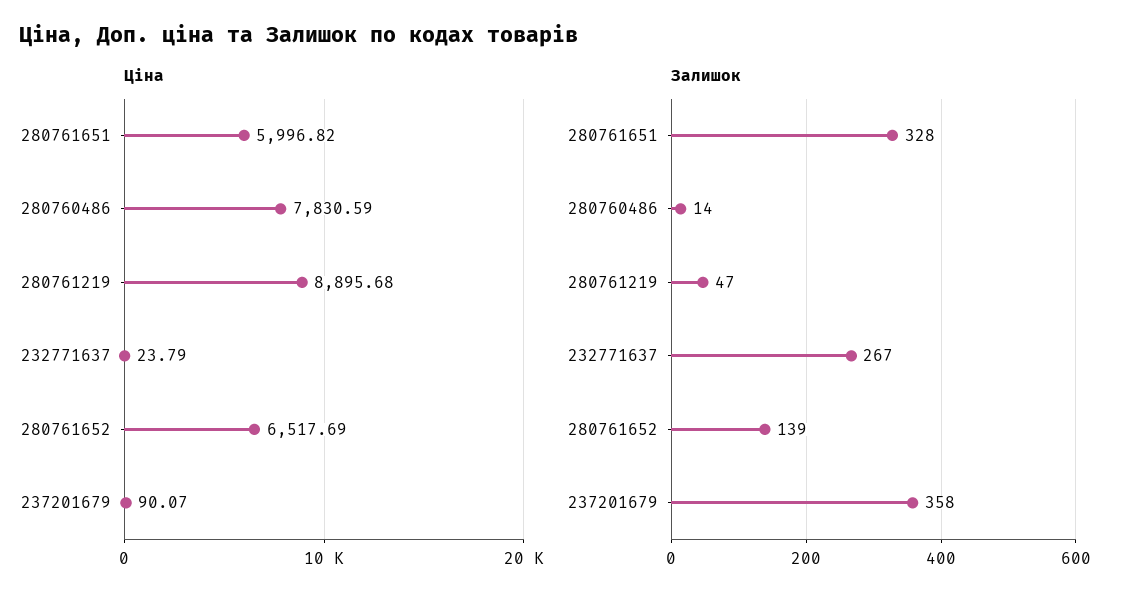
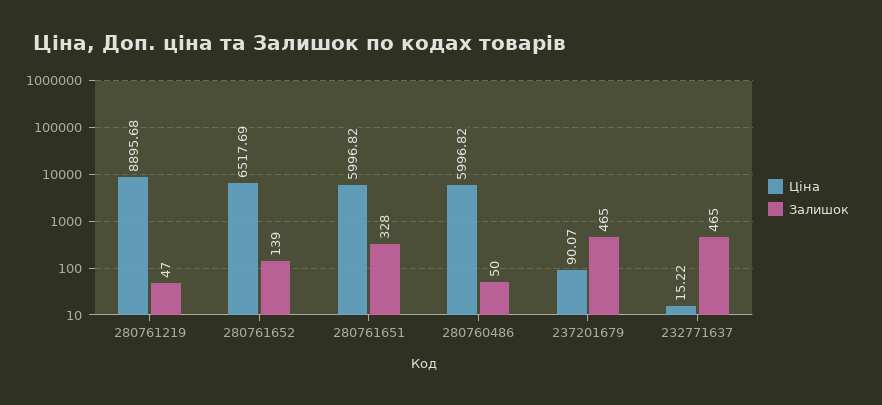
Ціна, 280760486: 7830.59 -> 5996.82
Ціна, 232771637: 23.79 -> 15.22
Залишок, 280760486: 14 -> 50
Залишок, 232771637: 267 -> 465
Залишок, 237201679: 358 -> 465

